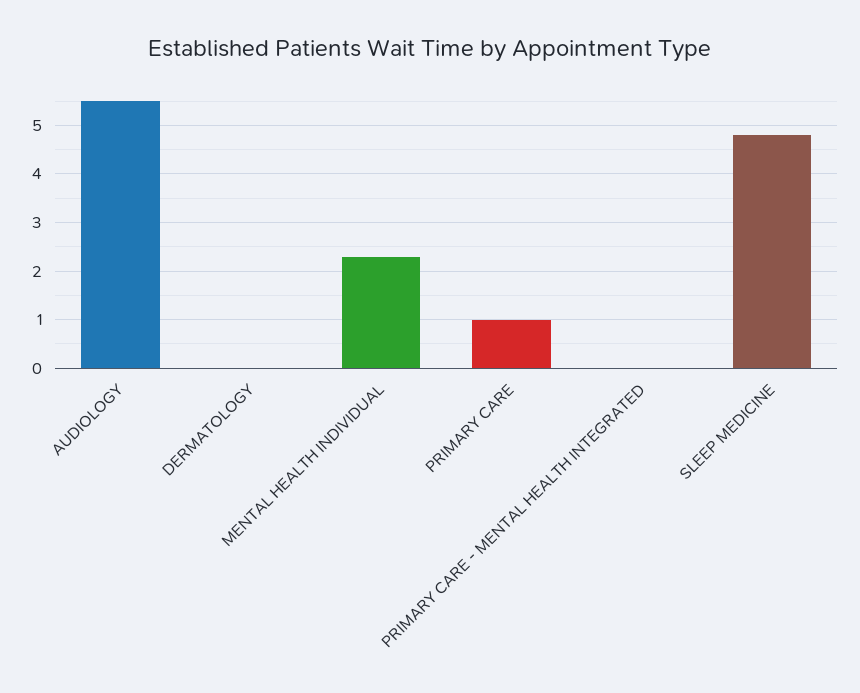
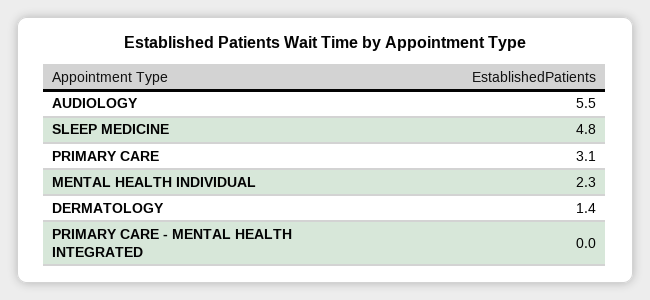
DERMATOLOGY: 0 -> 1.4
PRIMARY CARE: 1 -> 3.1

